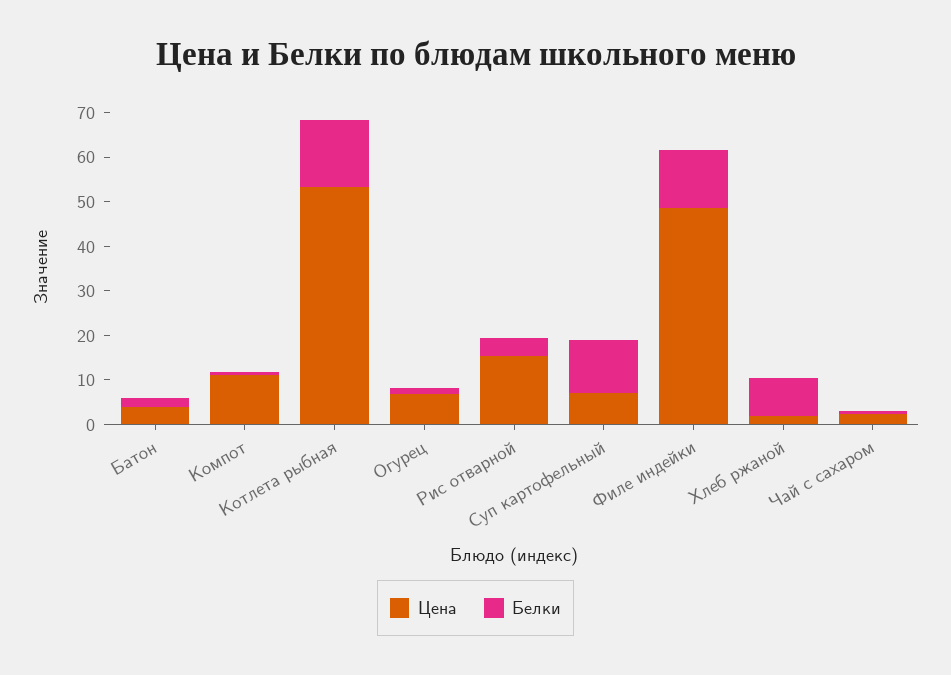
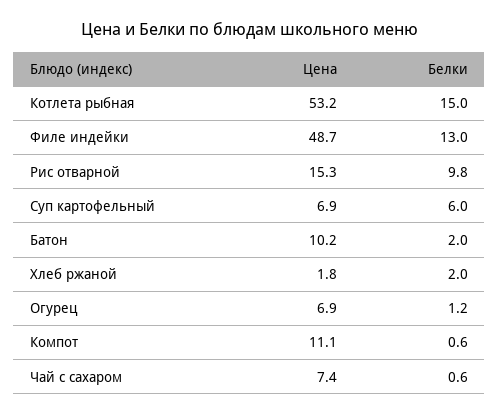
Цена, Батон: 4 -> 10.2
Белки, Рис отварной: 4 -> 9.8
Белки, Суп картофельный: 12 -> 6
Белки, Хлеб ржаной: 8 -> 2
Цена, Чай с сахаром: 2 -> 7.4

